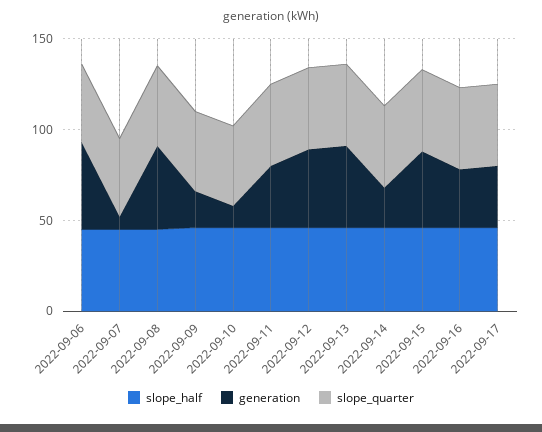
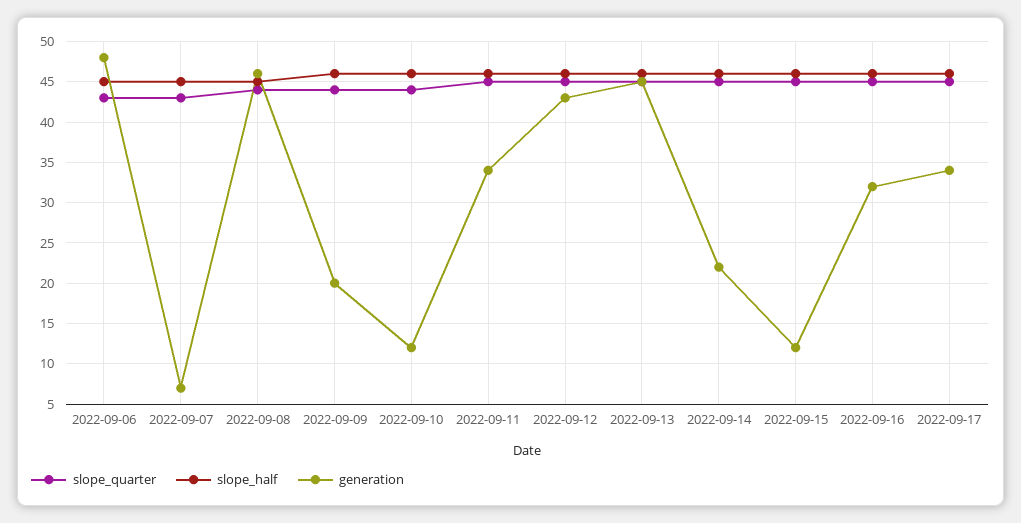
generation, 2022-09-15: 40 -> 12

